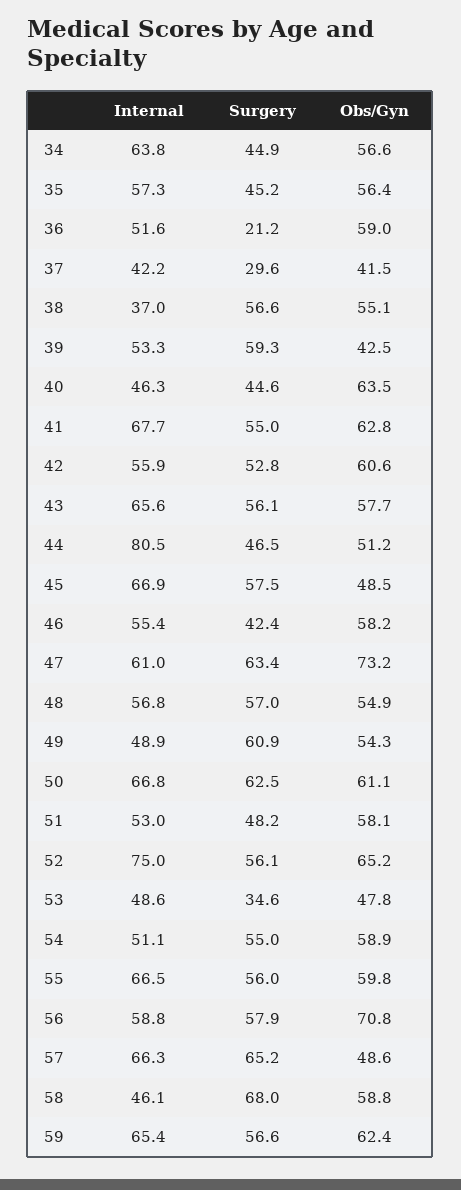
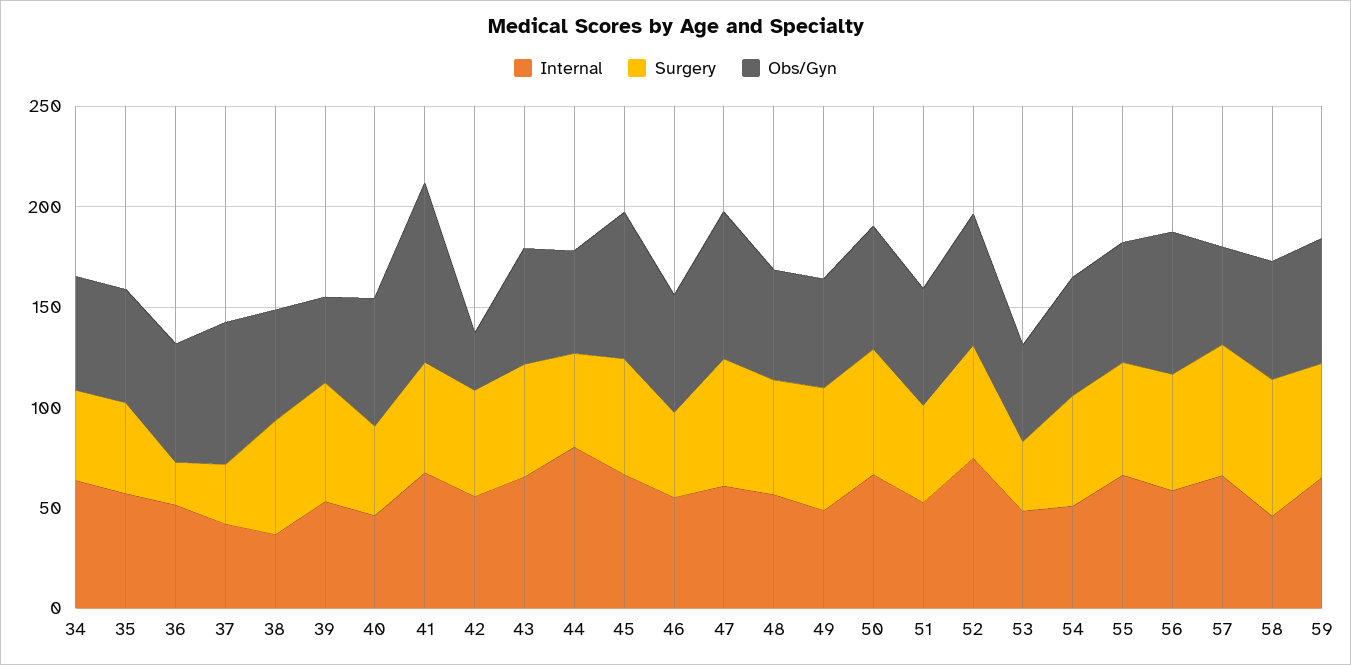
Obs/Gyn, 37: 41.5 -> 70
Obs/Gyn, 41: 62.8 -> 90
Obs/Gyn, 42: 60.6 -> 30
Obs/Gyn, 45: 48.5 -> 70

